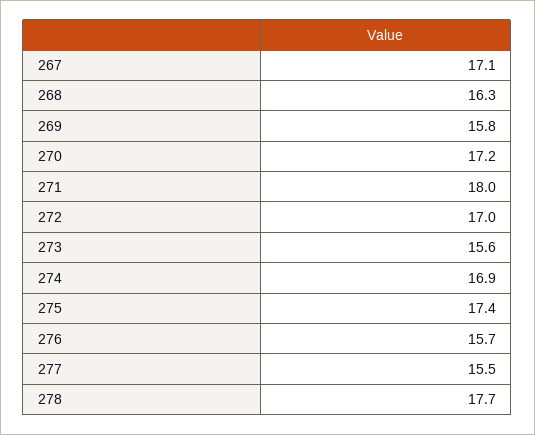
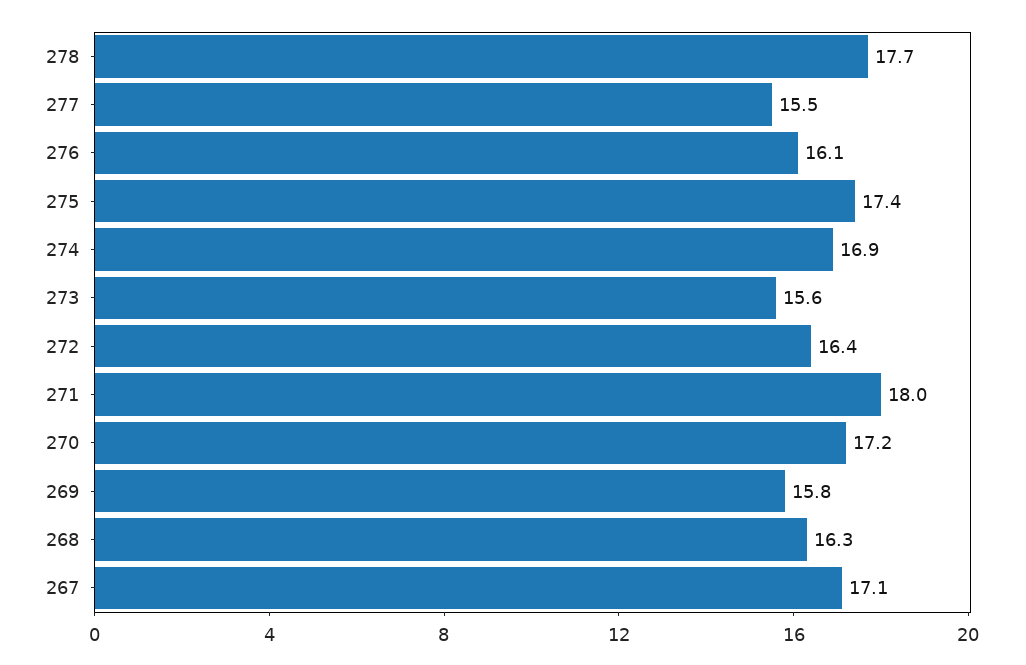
272: 17 -> 16.4
276: 15.7 -> 16.1

